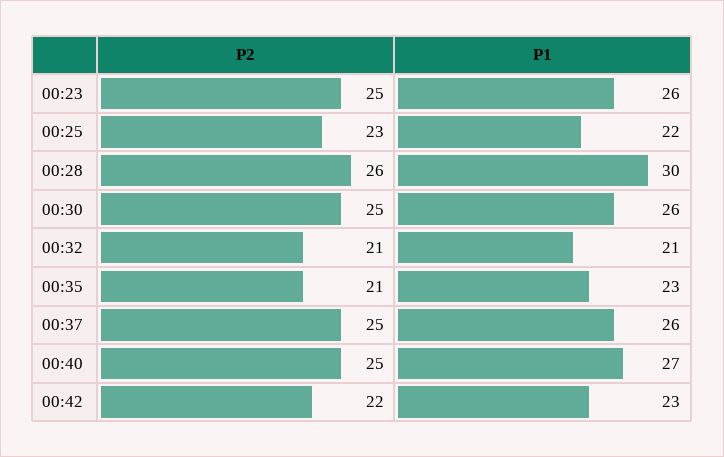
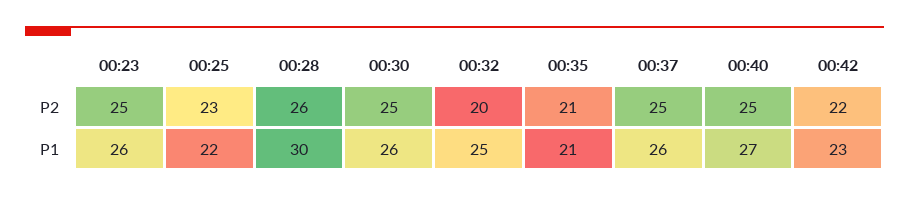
P2, 00:32: 21 -> 20
P1, 00:32: 21 -> 25
P1, 00:35: 23 -> 21

